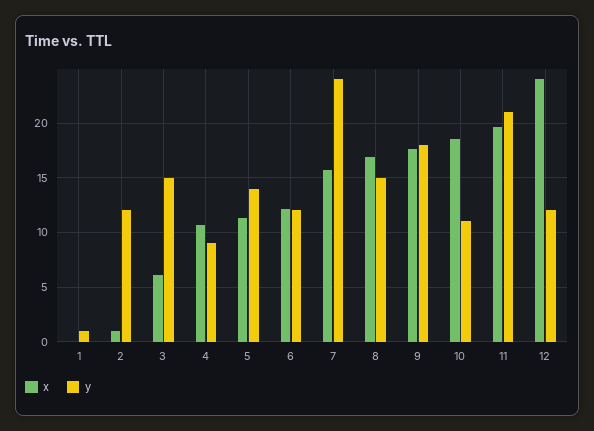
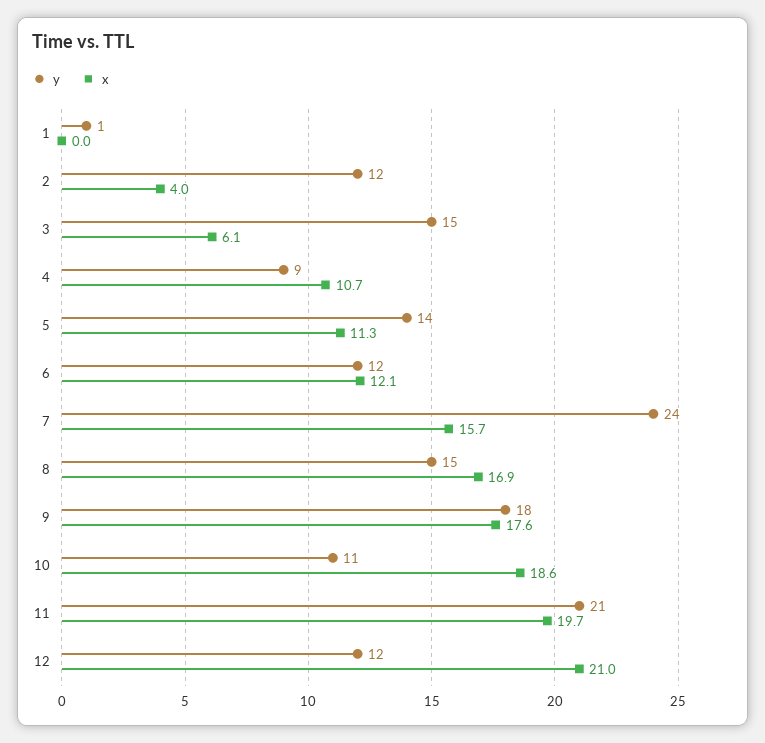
x, 2: 1 -> 4
x, 12: 24 -> 21

